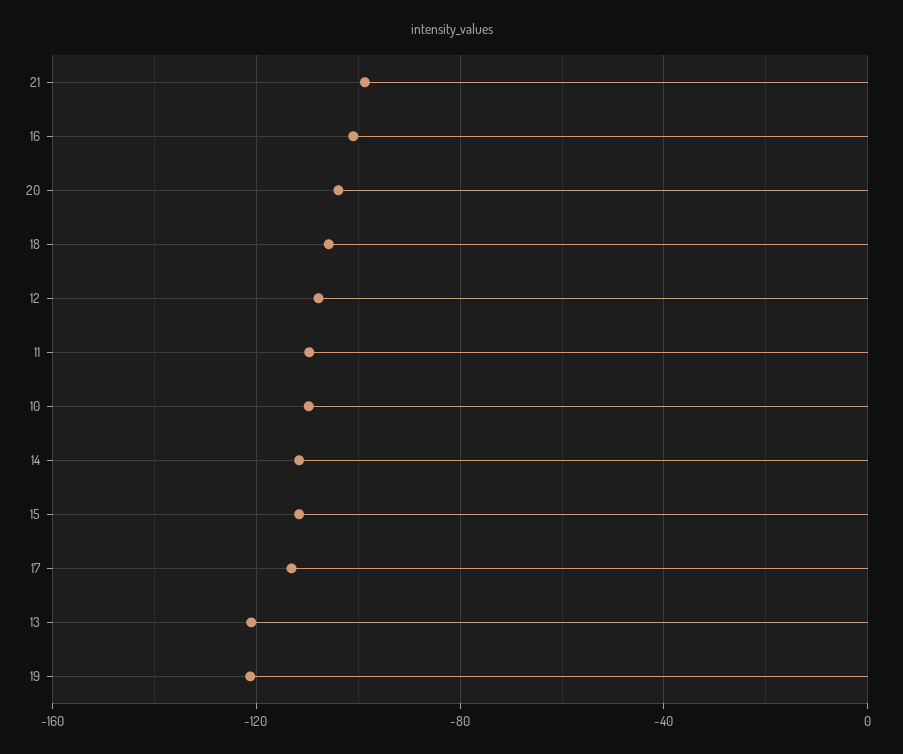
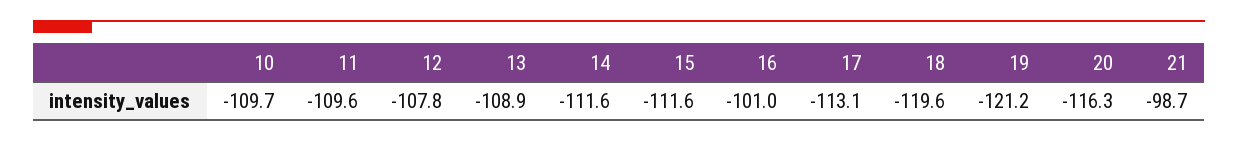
20: -105 -> -116.3
18: -105 -> -119.6
13: -120 -> -108.9

